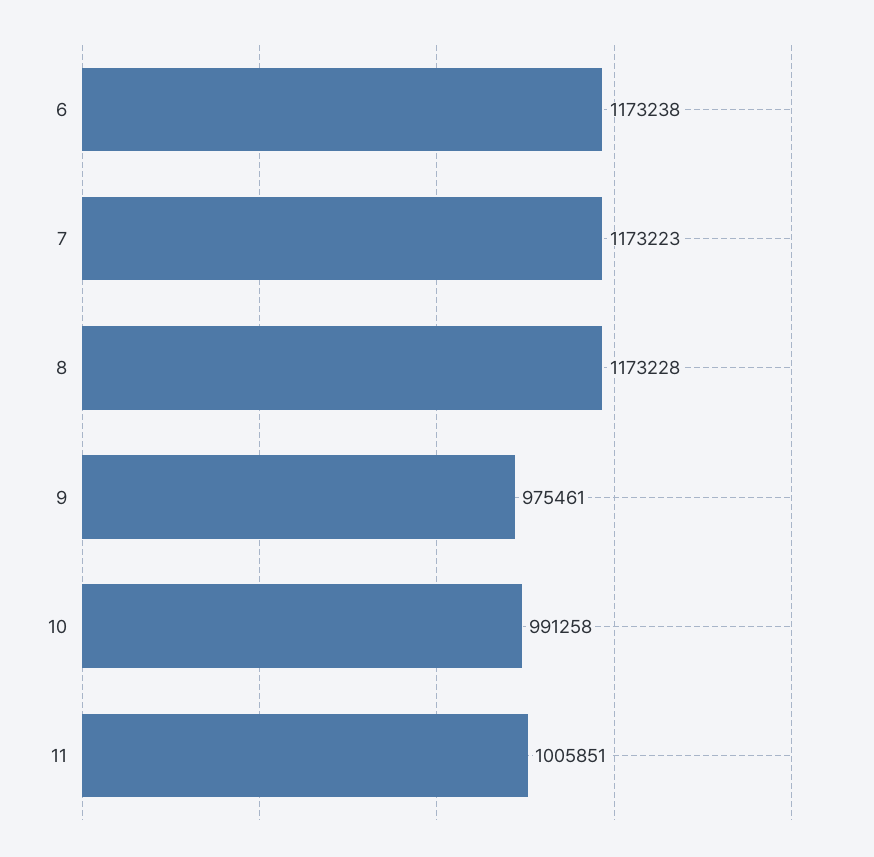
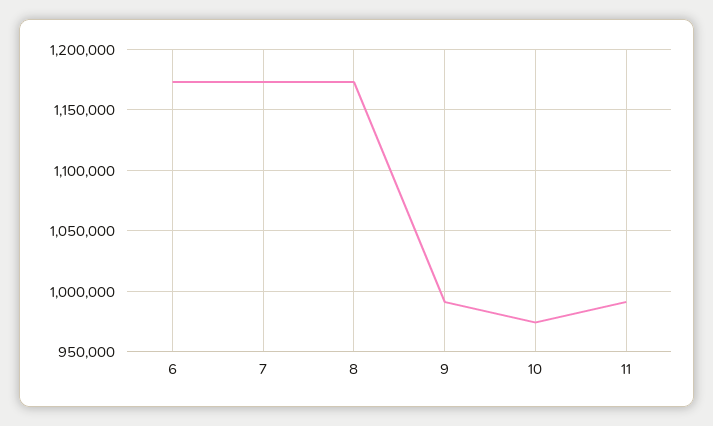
9: 975461 -> 990000
10: 991258 -> 975000
11: 1005851 -> 990000

